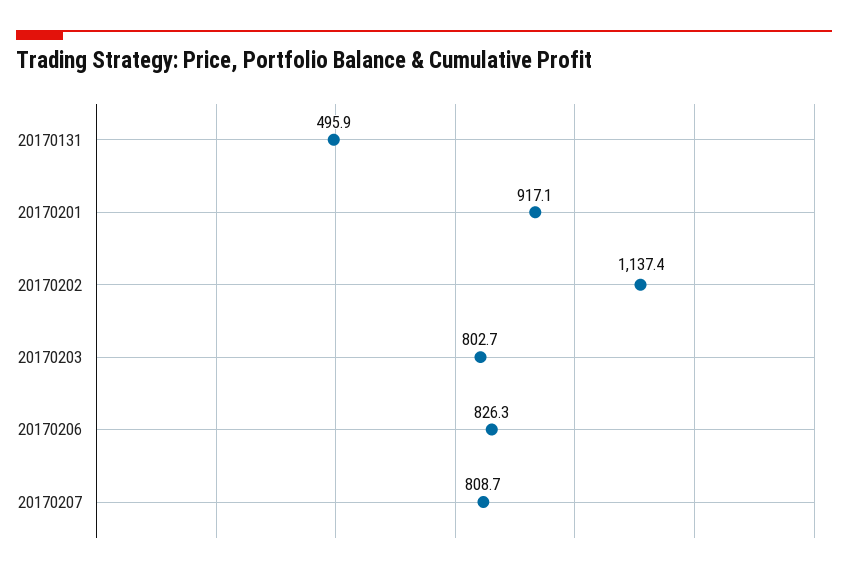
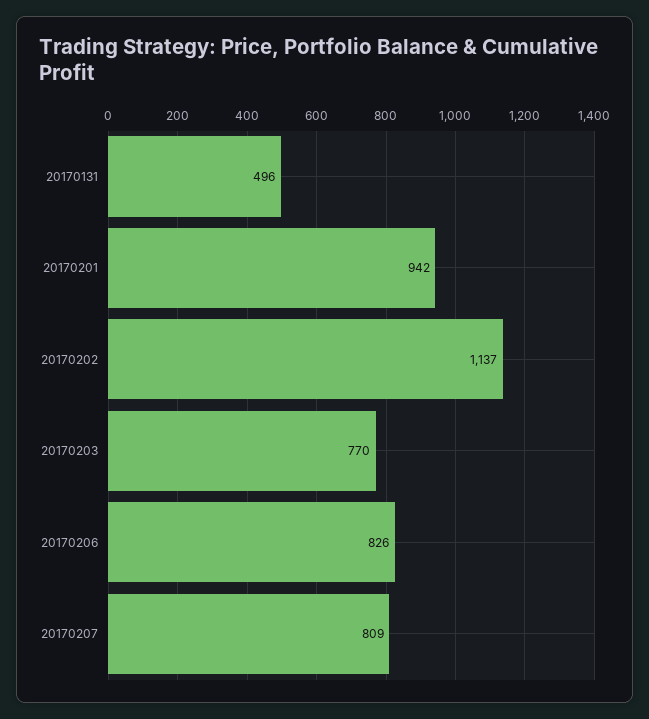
20170201: 917.1 -> 942
20170203: 802.7 -> 770

